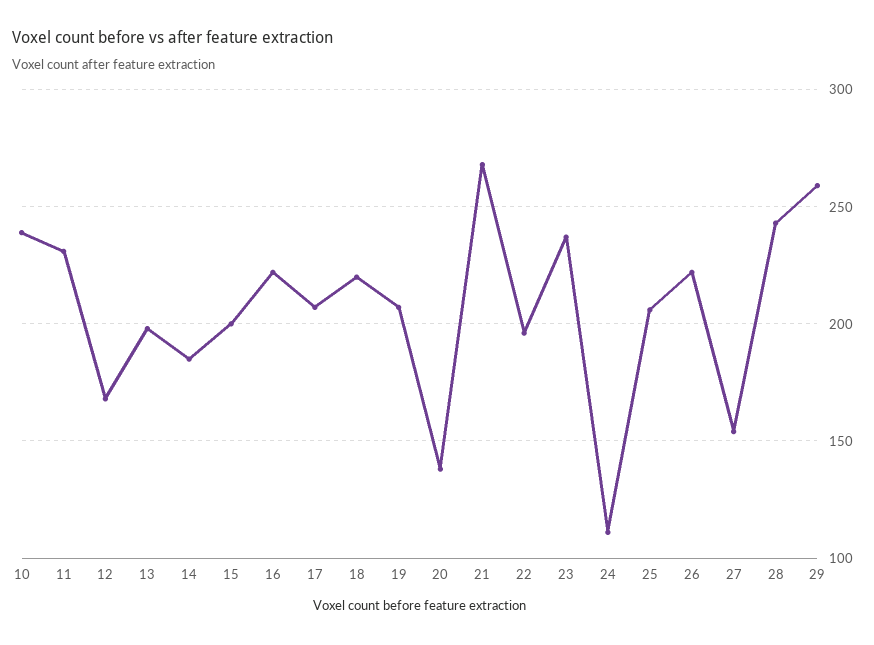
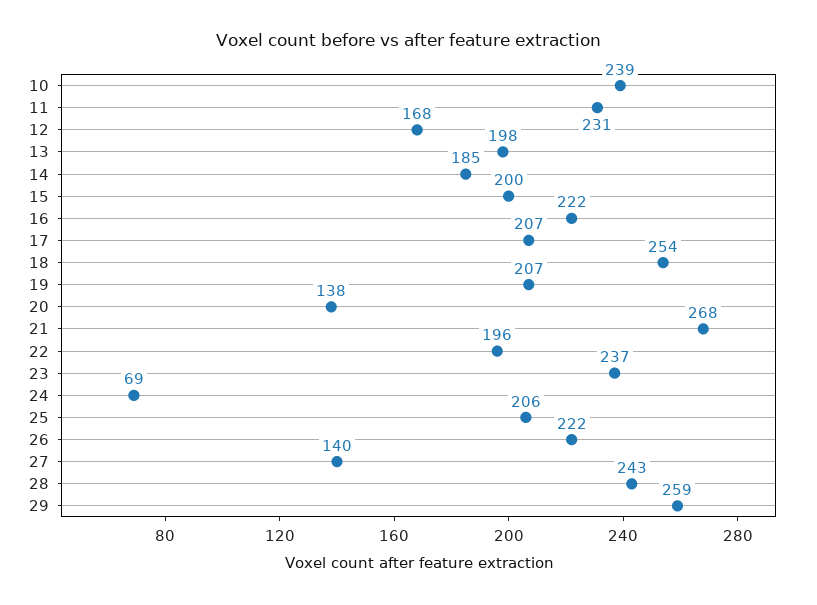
18: 220 -> 254
24: 110 -> 69
27: 155 -> 140

